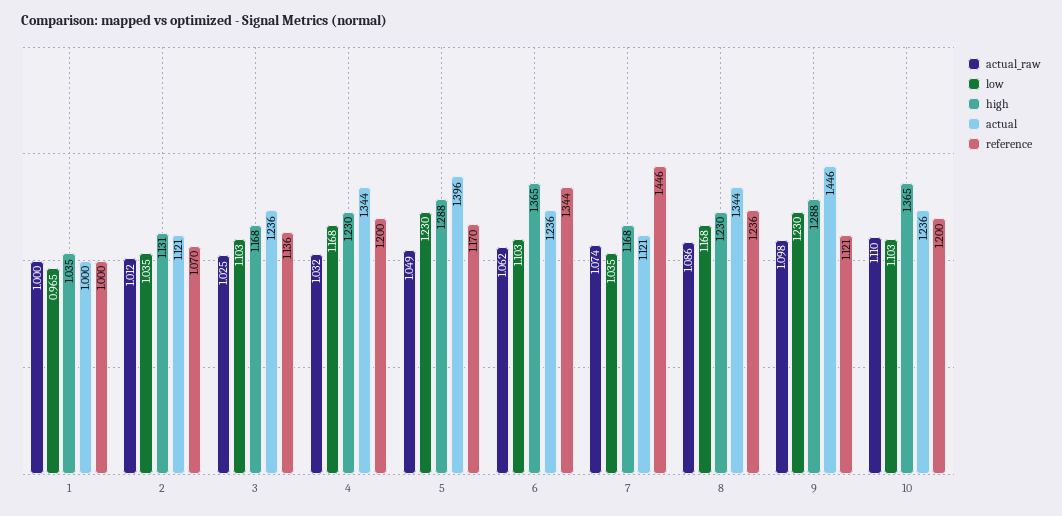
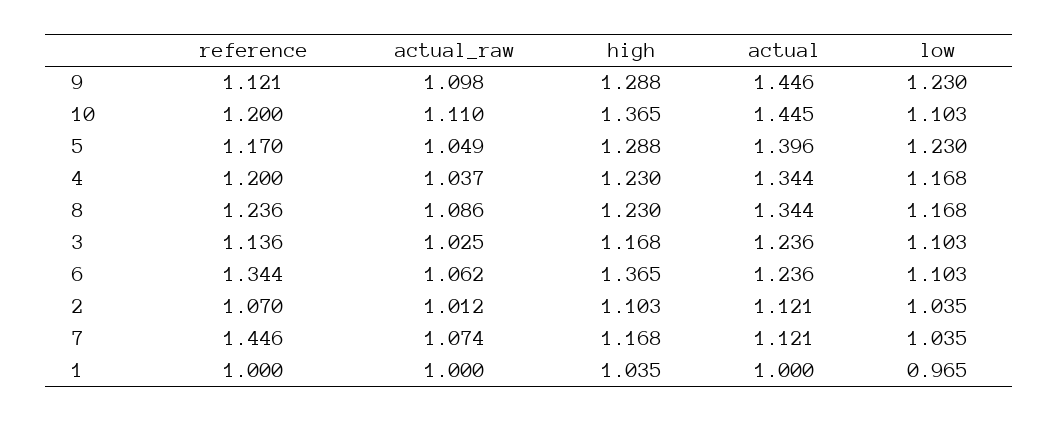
high, 2: 1.131 -> 1.103
actual_raw, 4: 1.032 -> 1.037
actual, 10: 1.236 -> 1.445

